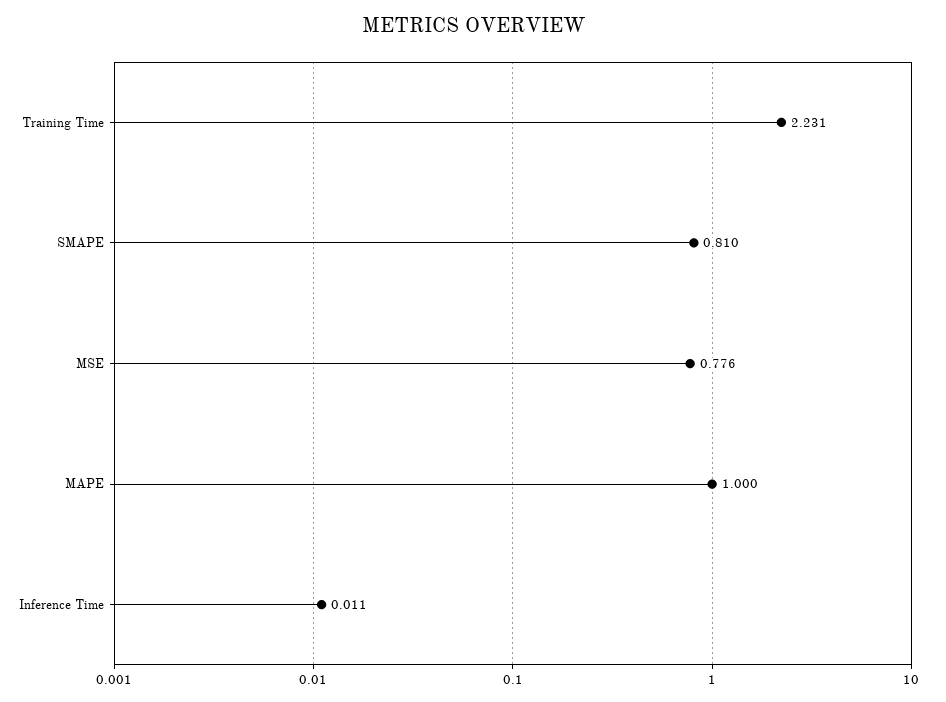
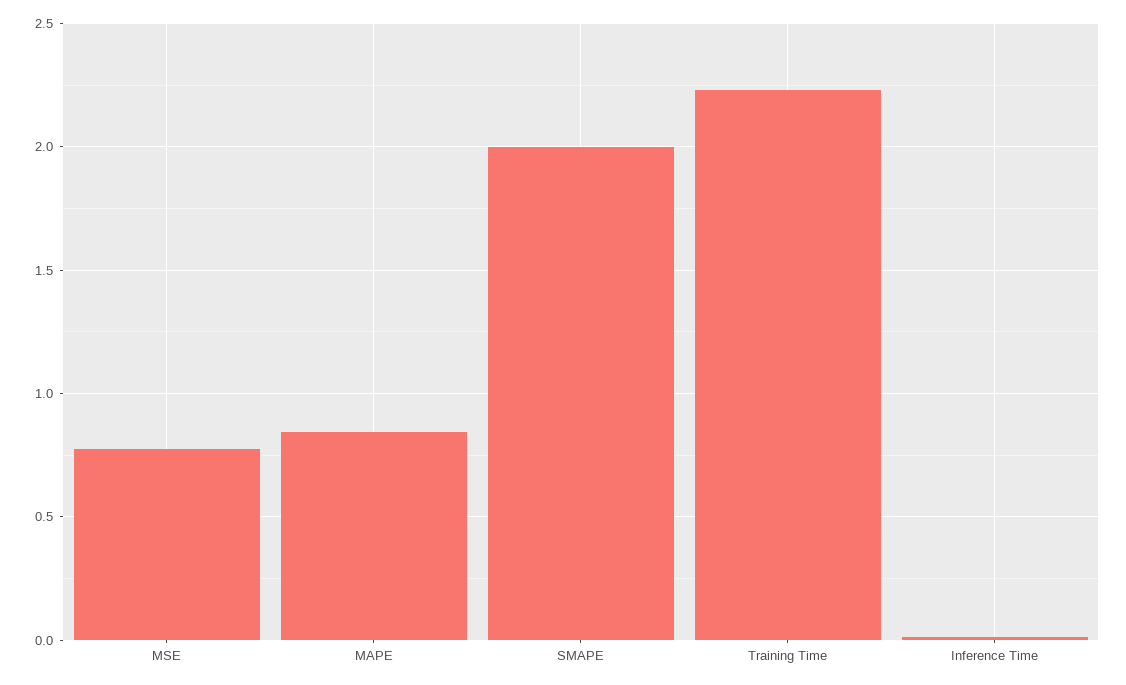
SMAPE: 0.81 -> 2
MAPE: 1 -> 0.85

